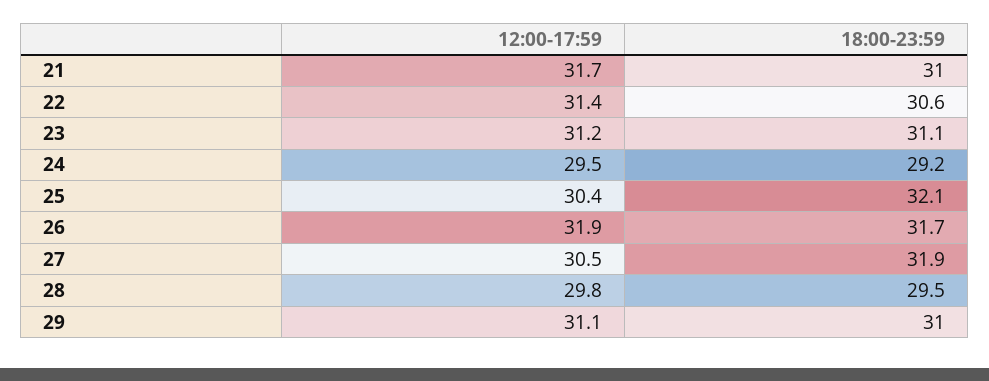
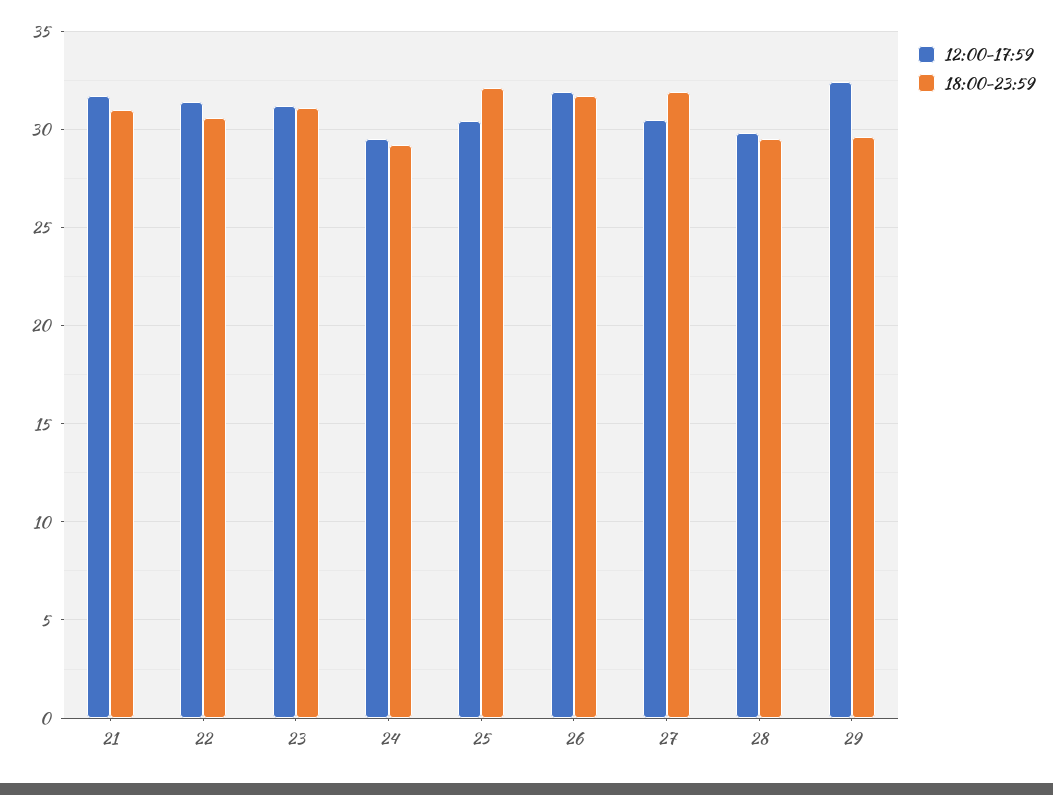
12:00-17:59, 29: 31.1 -> 32.5
18:00-23:59, 29: 31 -> 29.5

